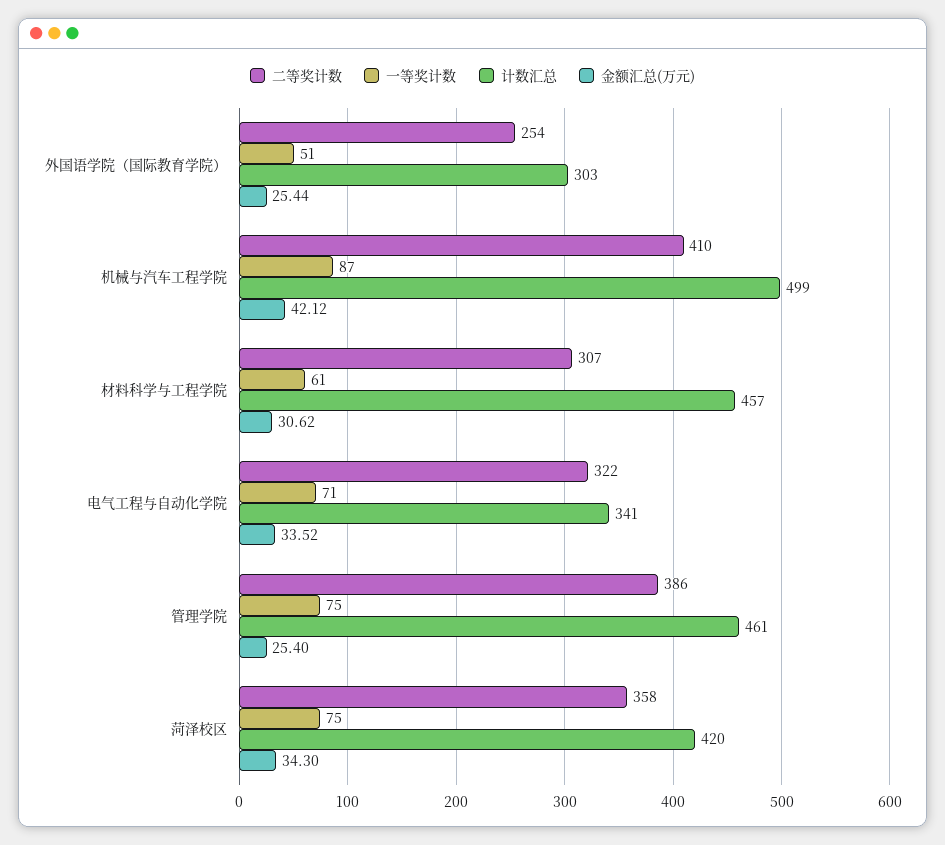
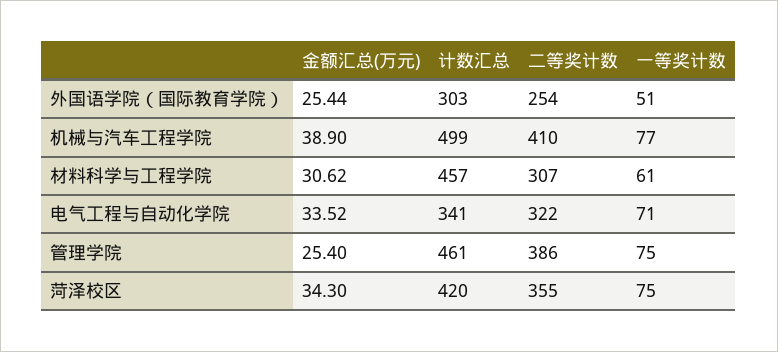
一等奖计数, 机械与汽车工程学院: 87 -> 77
金额汇总(万元), 机械与汽车工程学院: 42.12 -> 38.9
二等奖计数, 菏泽校区: 358 -> 355

